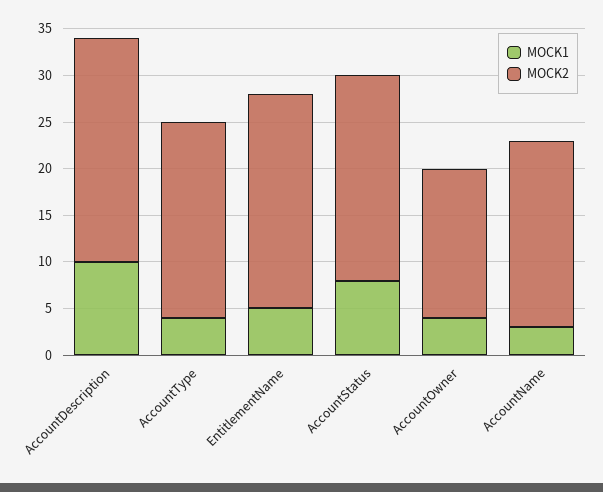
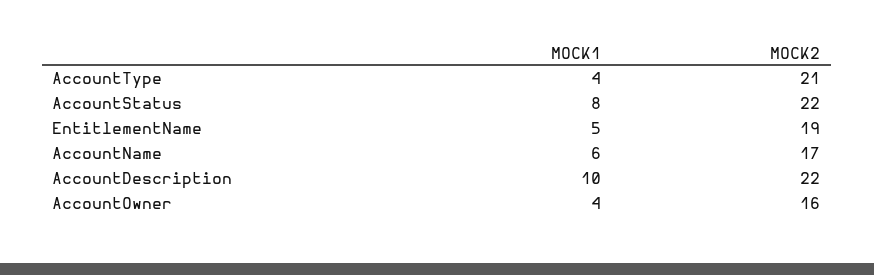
MOCK2, AccountDescription: 24 -> 22
MOCK2, EntitlementName: 23 -> 19
MOCK1, AccountName: 3 -> 6
MOCK2, AccountName: 20 -> 17

